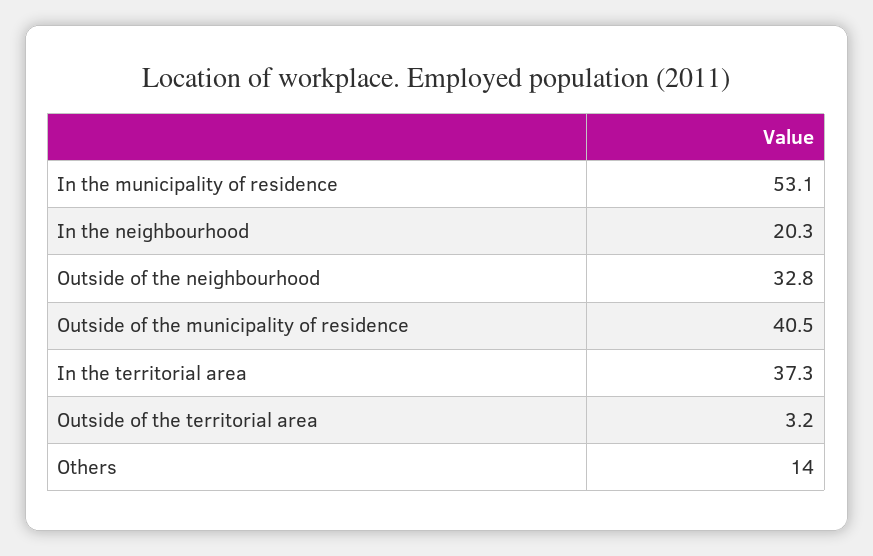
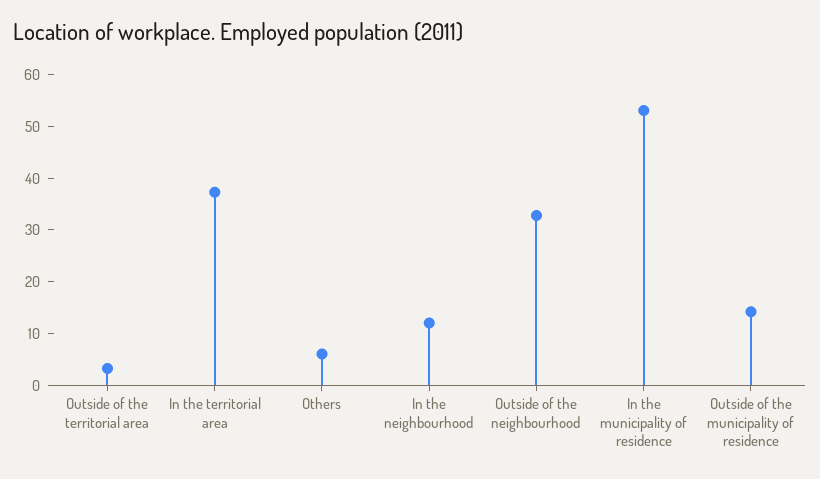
In the neighbourhood: 20.3 -> 12
Outside of the municipality of residence: 40.5 -> 14
Others: 14 -> 6

